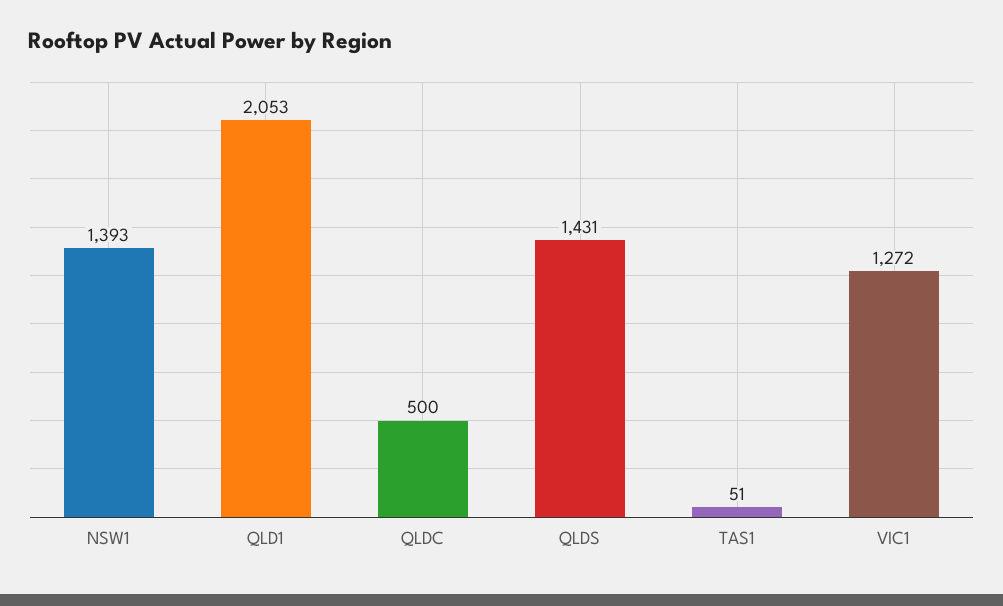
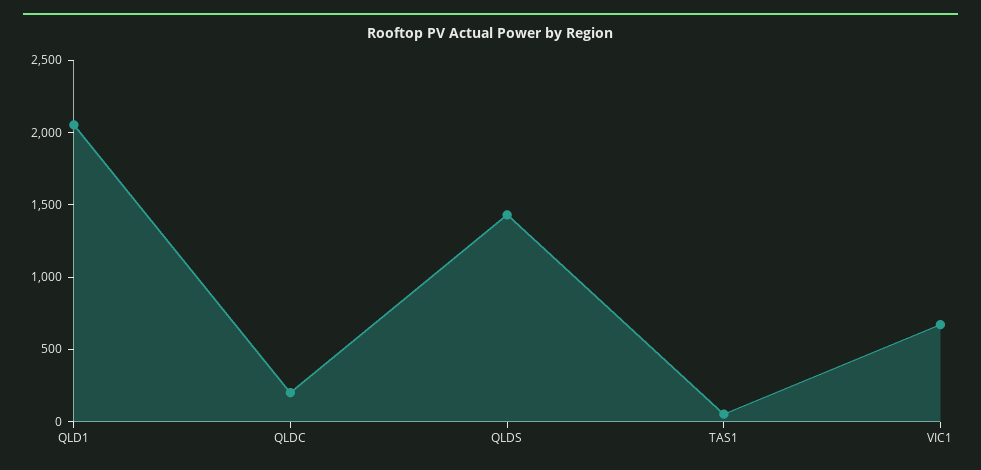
NSW1: 1393 -> none
QLDC: 500 -> 200
VIC1: 1272 -> 700

